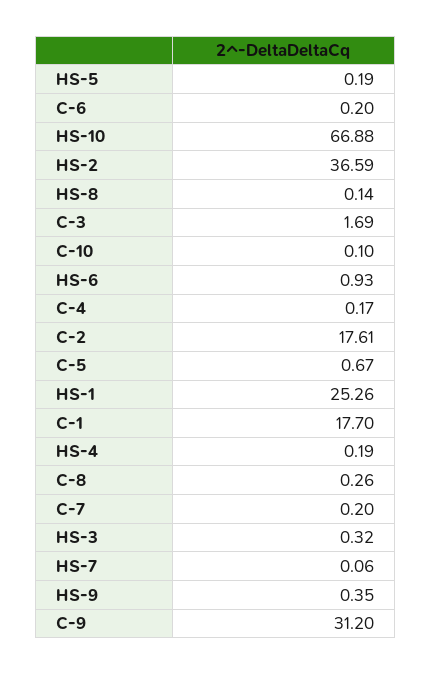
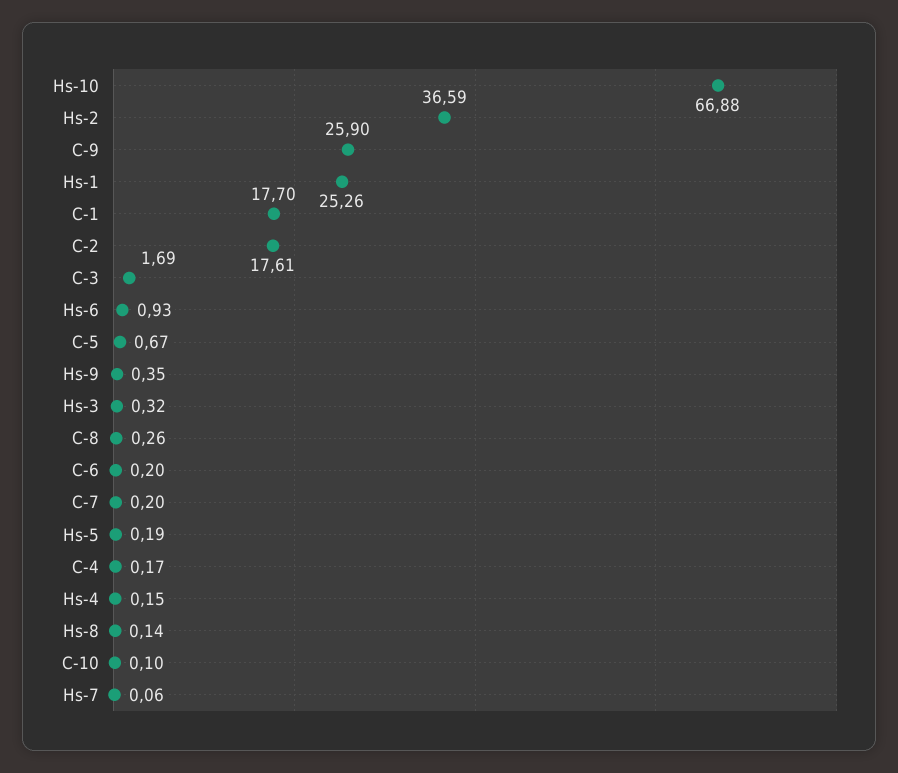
HS-4: 0.19 -> 0.15
C-9: 31.2 -> 25.9

